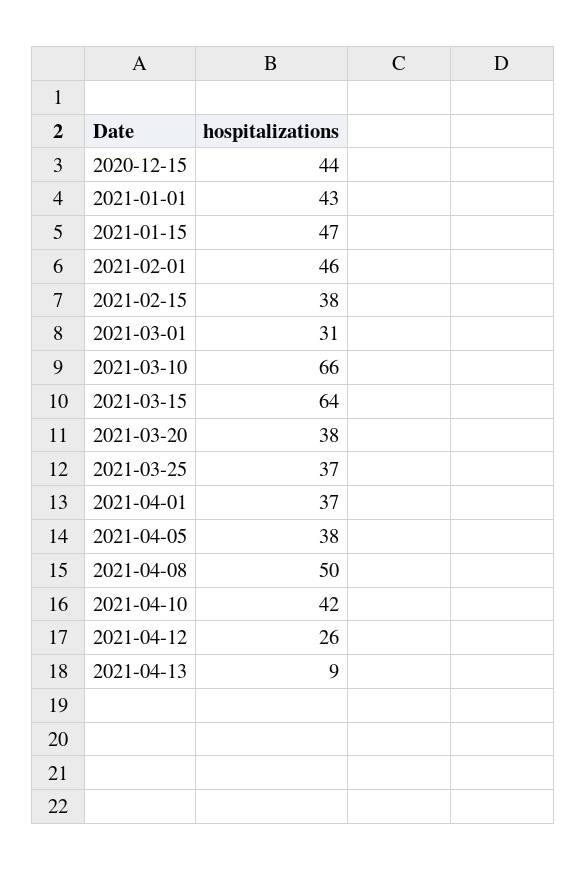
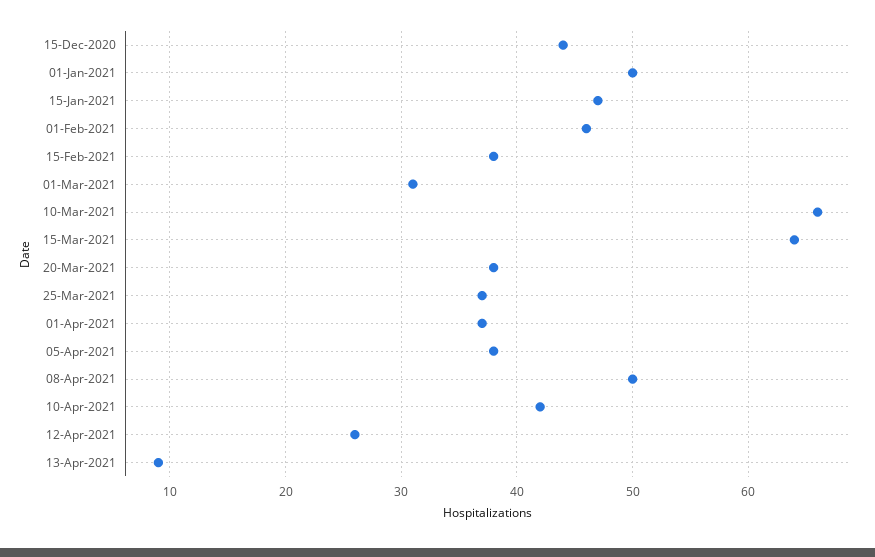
2021-01-01: 43 -> 50

